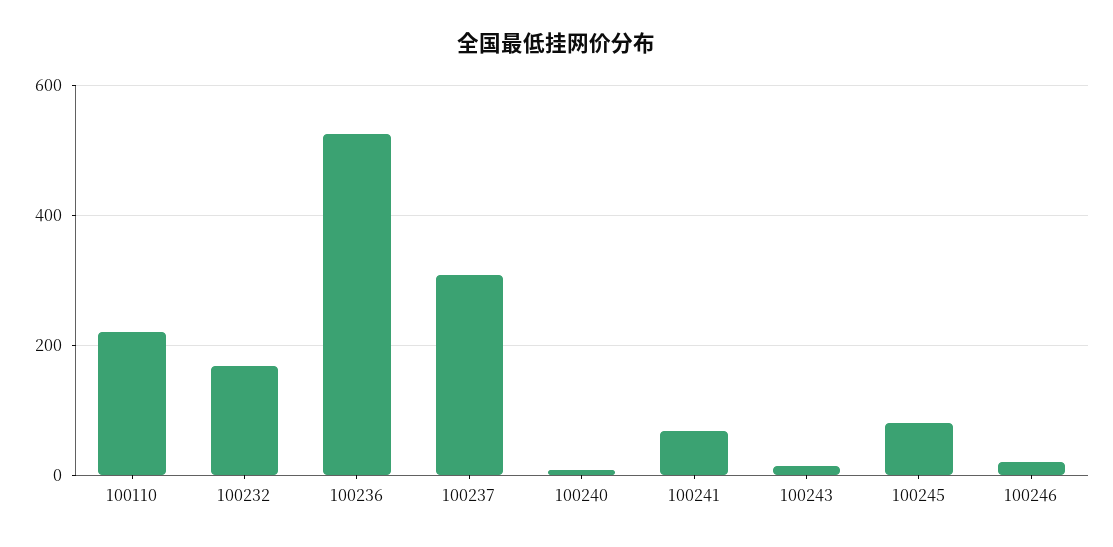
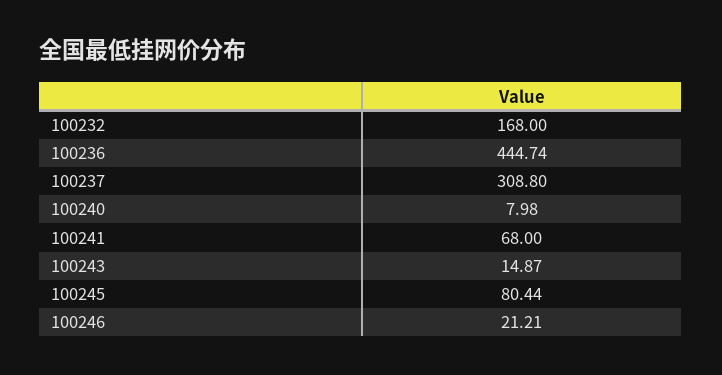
100110: 220 -> none
100236: 520 -> 444.74

